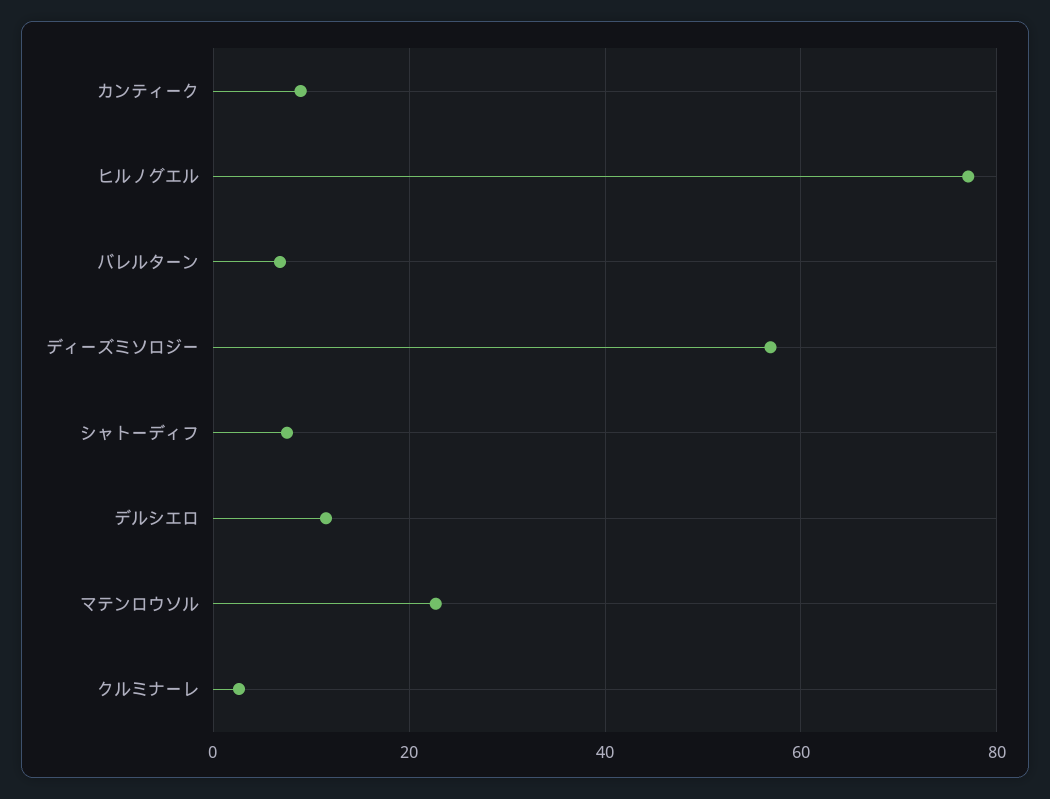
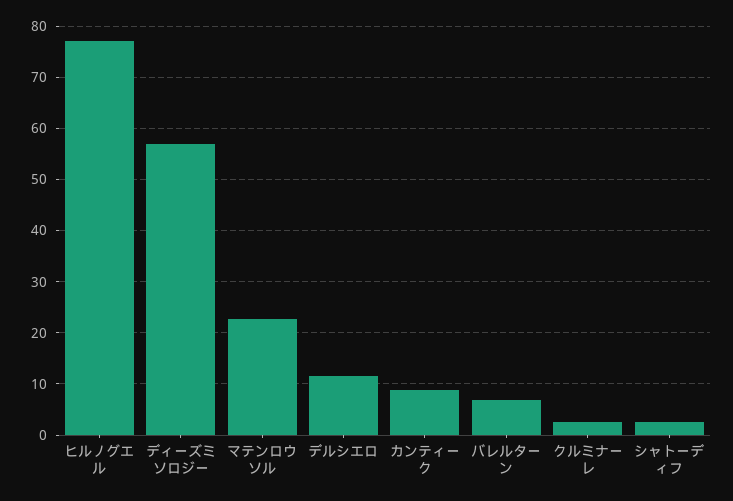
シャトーディフ: 8 -> 2

